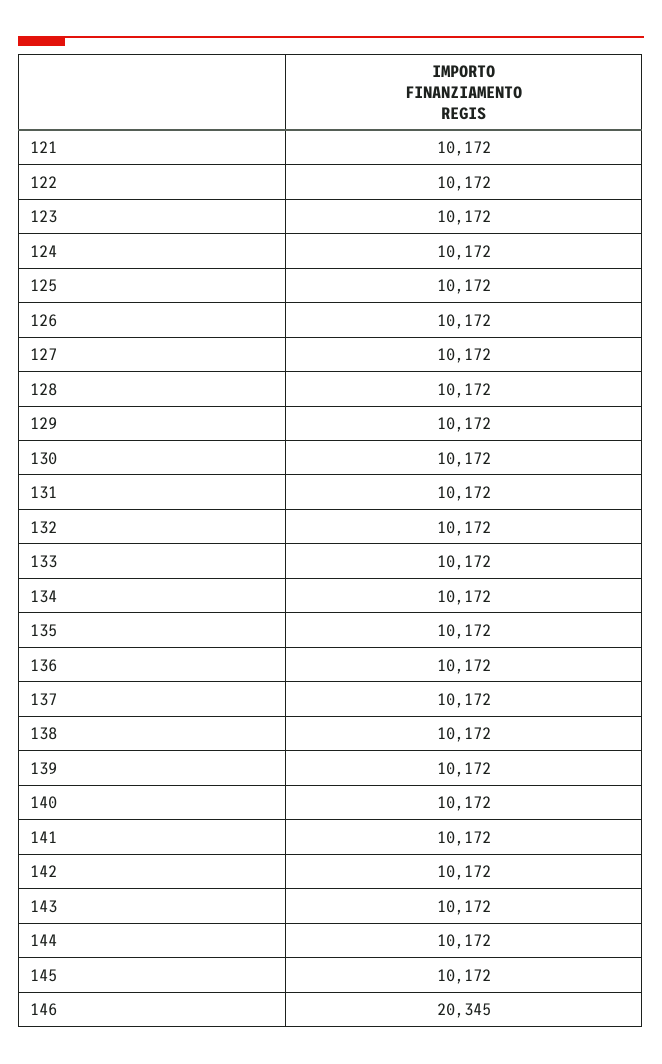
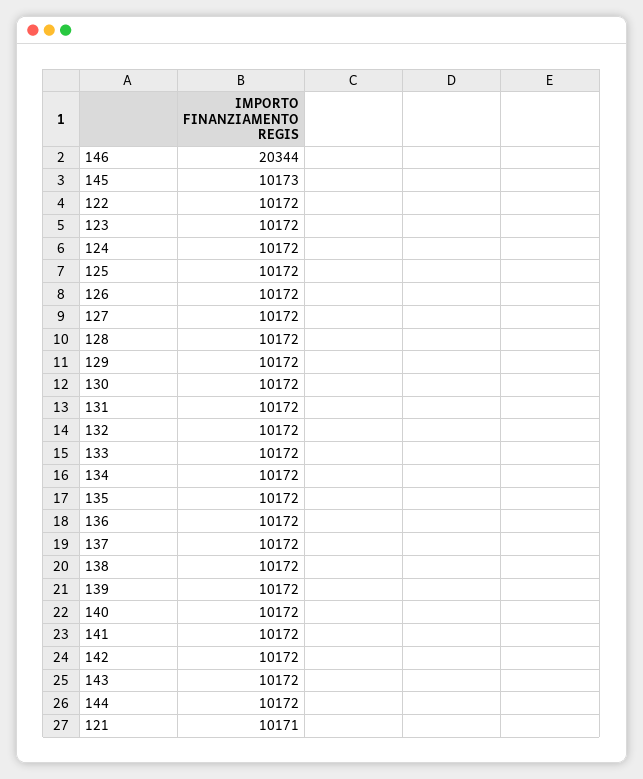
121: 10172 -> 10171
145: 10172 -> 10173
146: 20345 -> 20344

